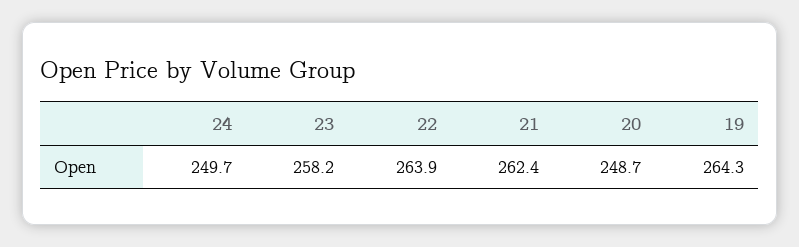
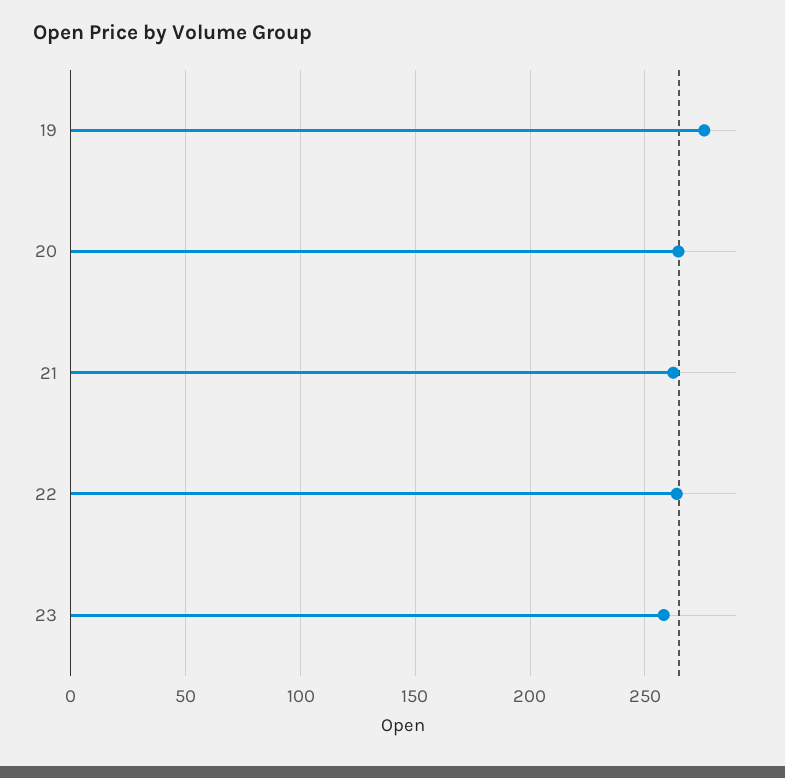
24: 249.7 -> none
20: 248.7 -> 265
19: 264.3 -> 275

